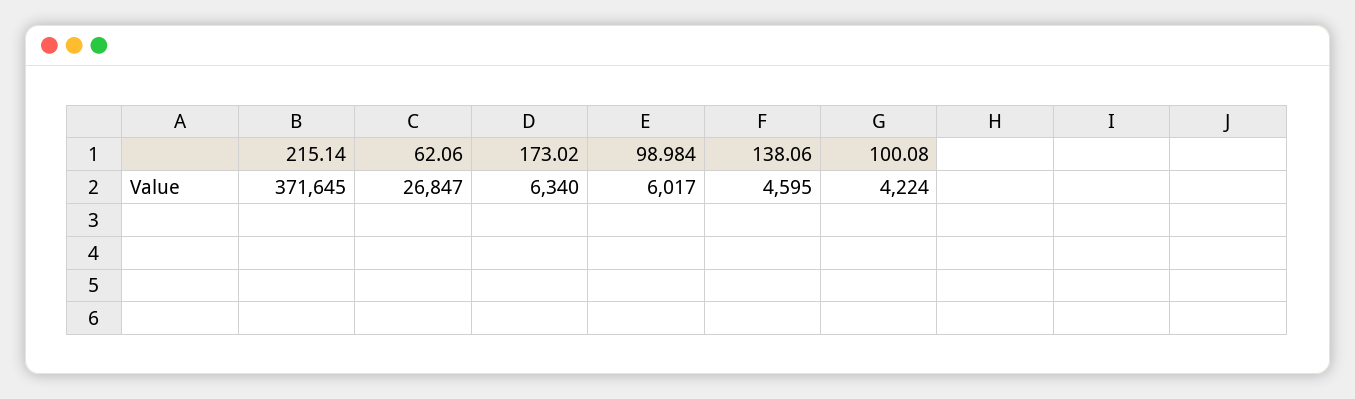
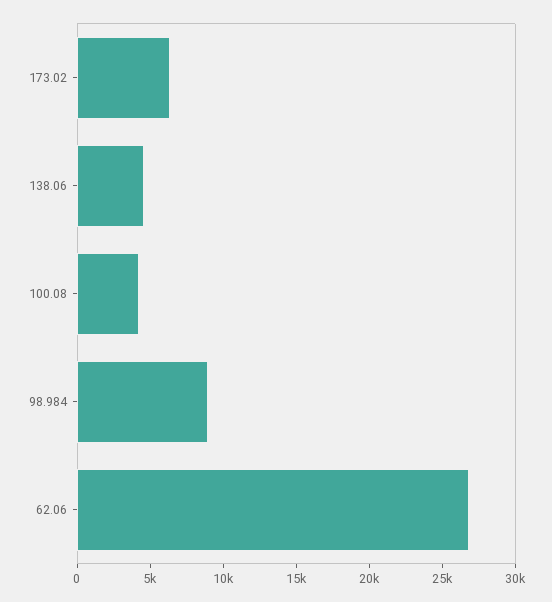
215.14: 371645 -> none
98.984: 6017 -> 9000

